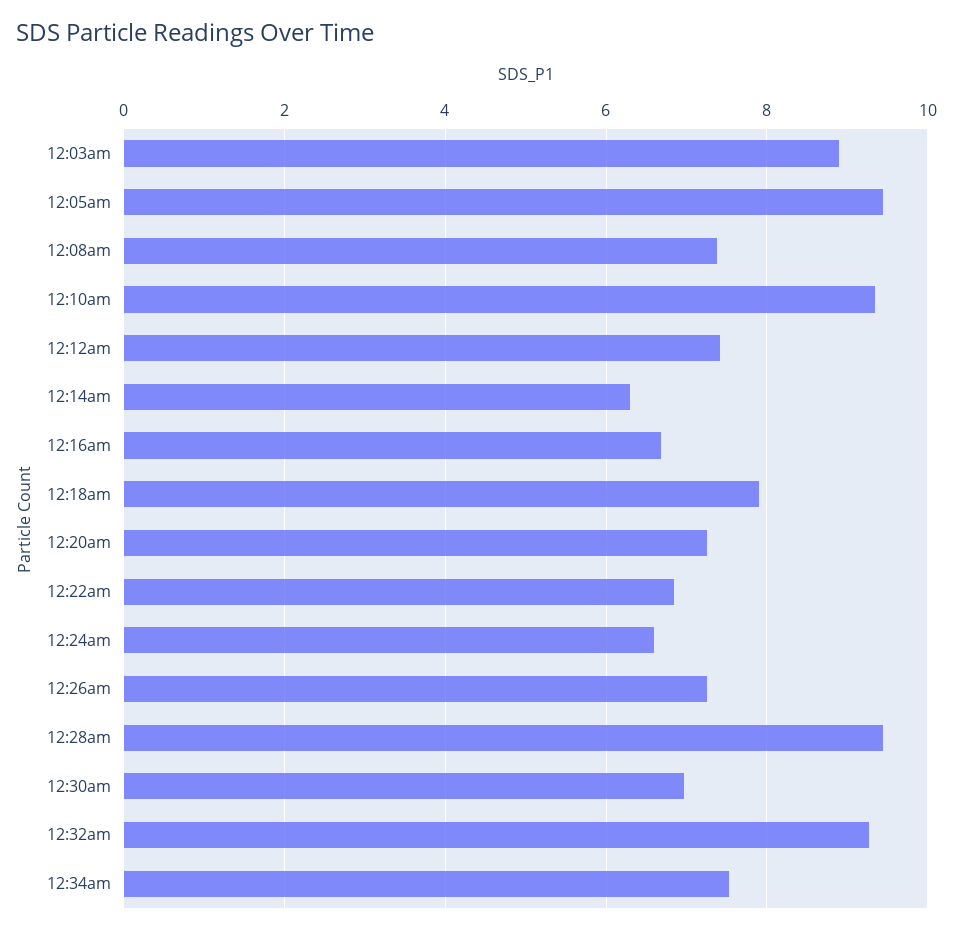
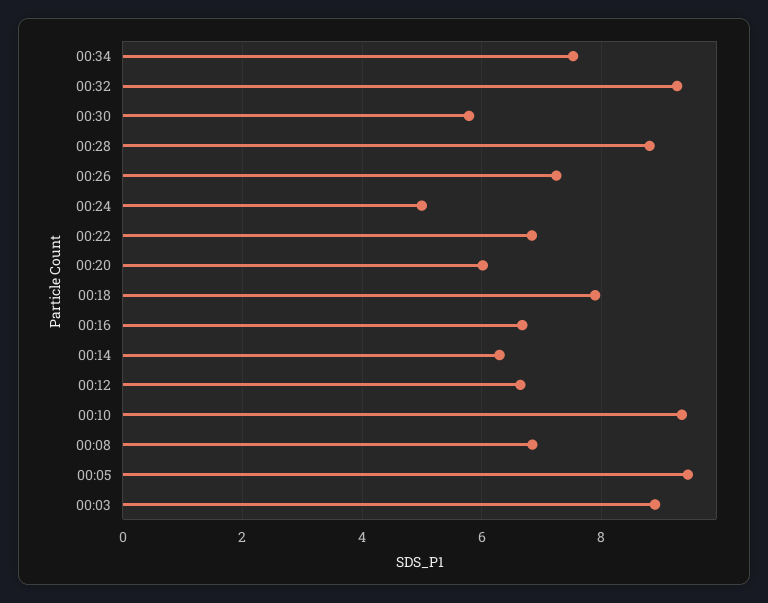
12:08am: 7.4 -> 6.8
12:12am: 7.4 -> 6.6
12:20am: 7.2 -> 6
12:24am: 6.6 -> 5
12:28am: 9.4 -> 8.8
12:30am: 7 -> 5.8

